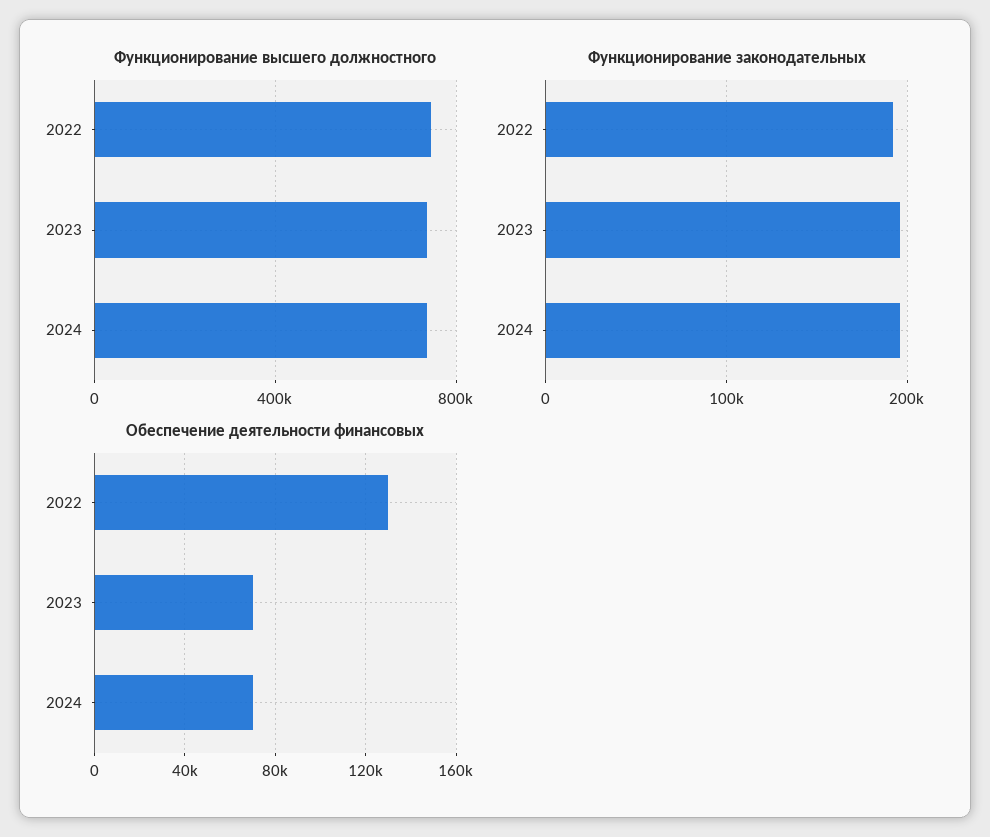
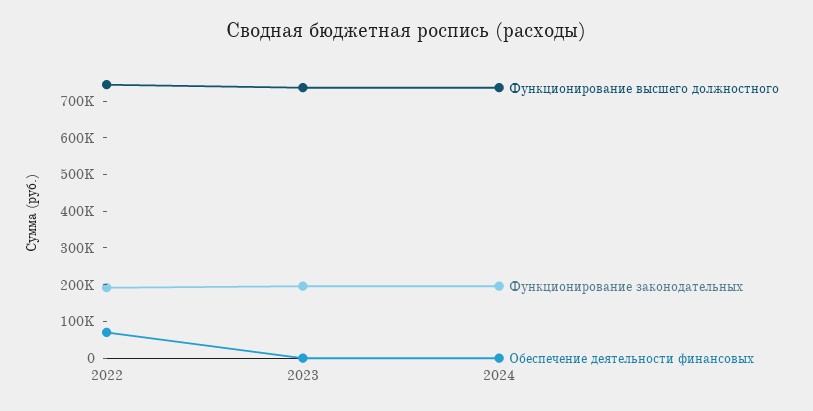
Обеспечение деятельности финансовых, 2022: 130000 -> 75000
Обеспечение деятельности финансовых, 2023: 70000 -> 0
Обеспечение деятельности финансовых, 2024: 70000 -> 0

